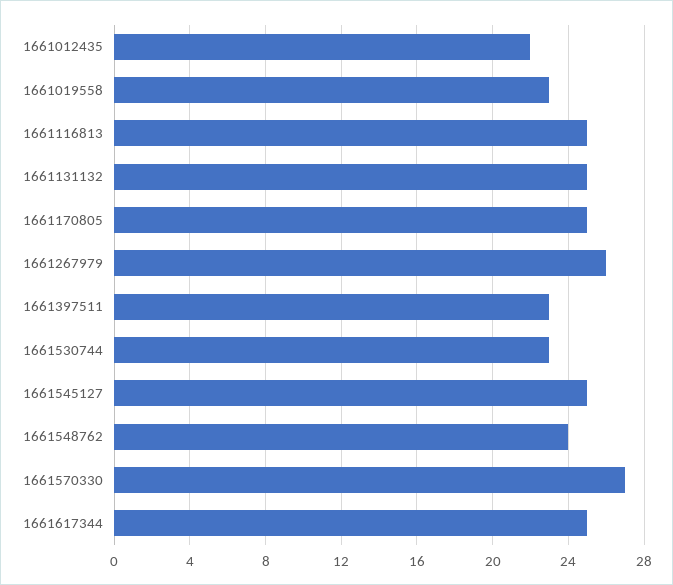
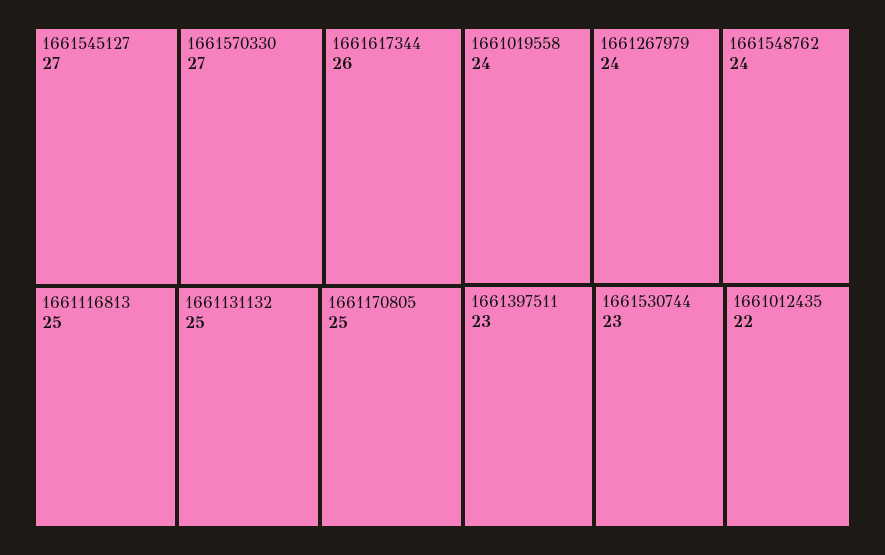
1661019558: 23 -> 24
1661267979: 26 -> 24
1661545127: 25 -> 27
1661617344: 25 -> 26

